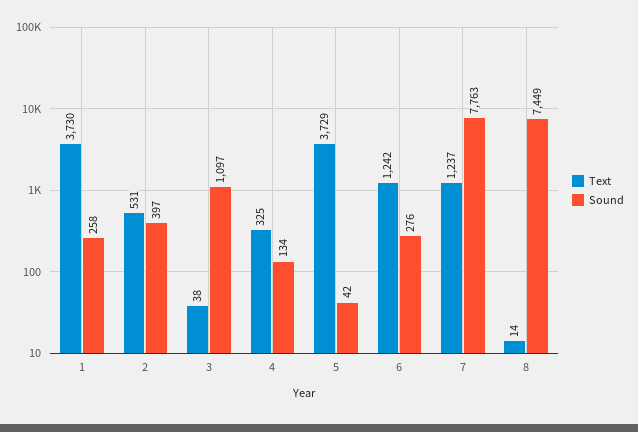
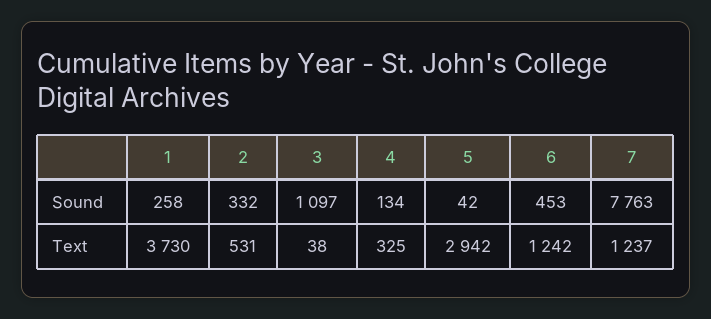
Sound, 2: 397 -> 332
Text, 5: 3729 -> 2942
Sound, 6: 276 -> 453
Text, 8: 14 -> none
Sound, 8: 7449 -> none

